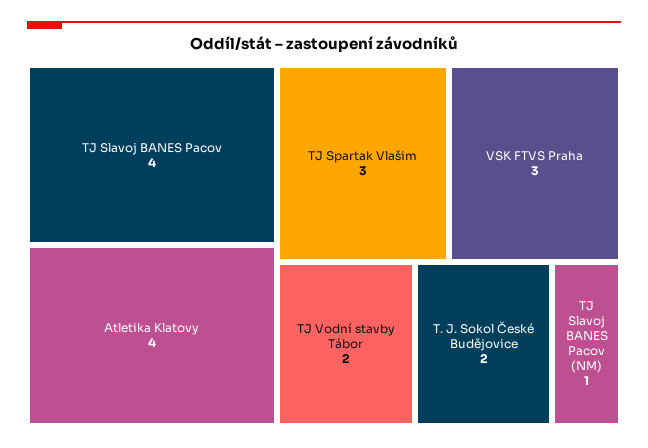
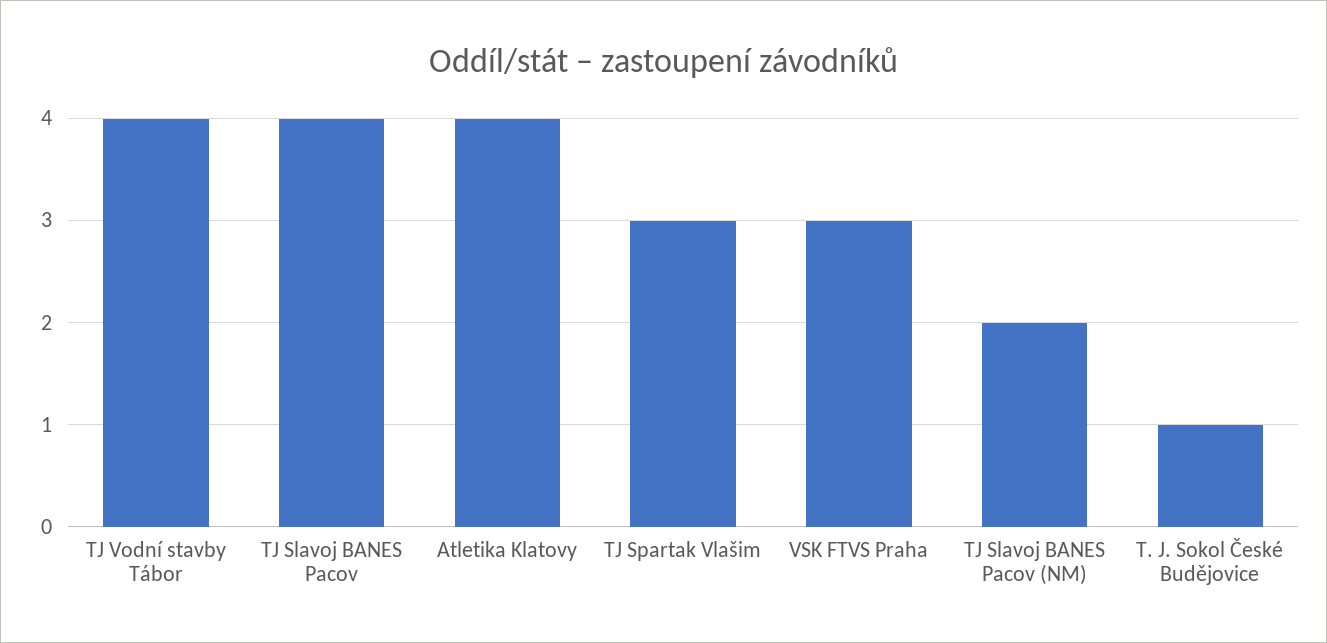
TJ Vodní stavby Tábor: 2 -> 4
T. J. Sokol České Budějovice: 2 -> 1
TJ Slavoj BANES Pacov (NM): 1 -> 2

